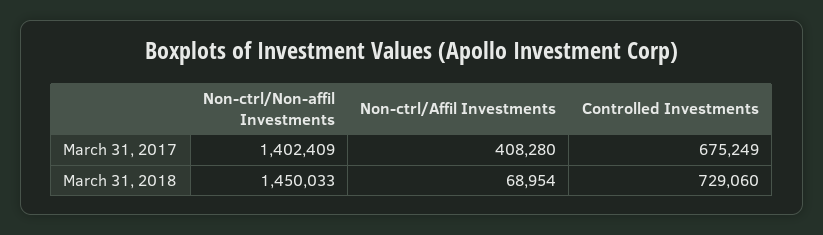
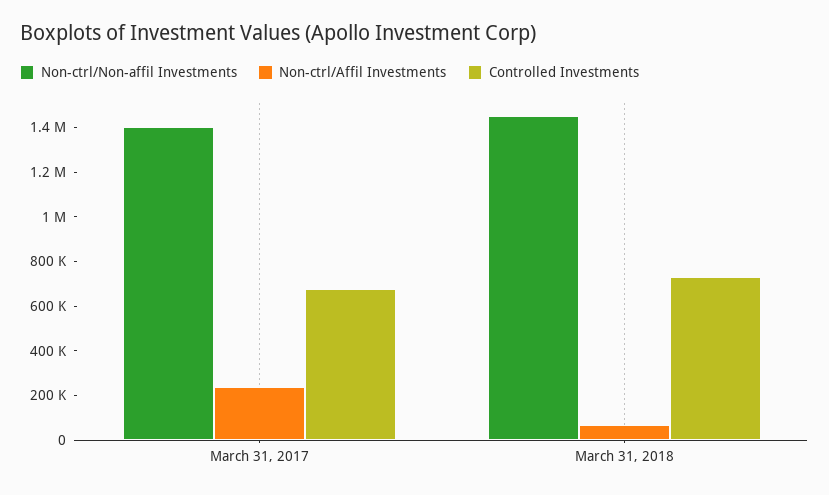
Non-ctrl/Affil Investments, March 31, 2017: 408280 -> 250000

